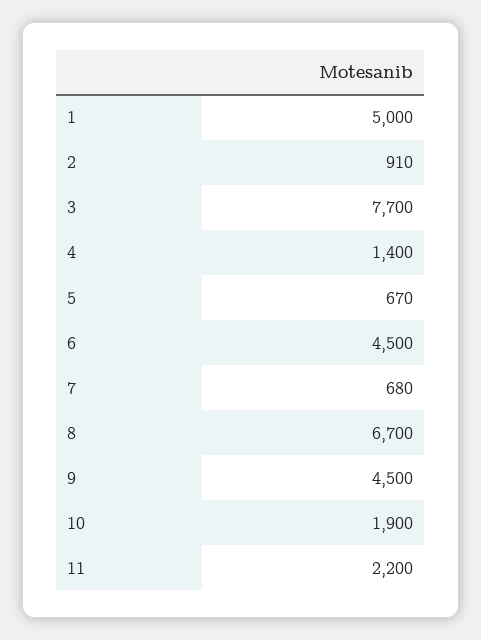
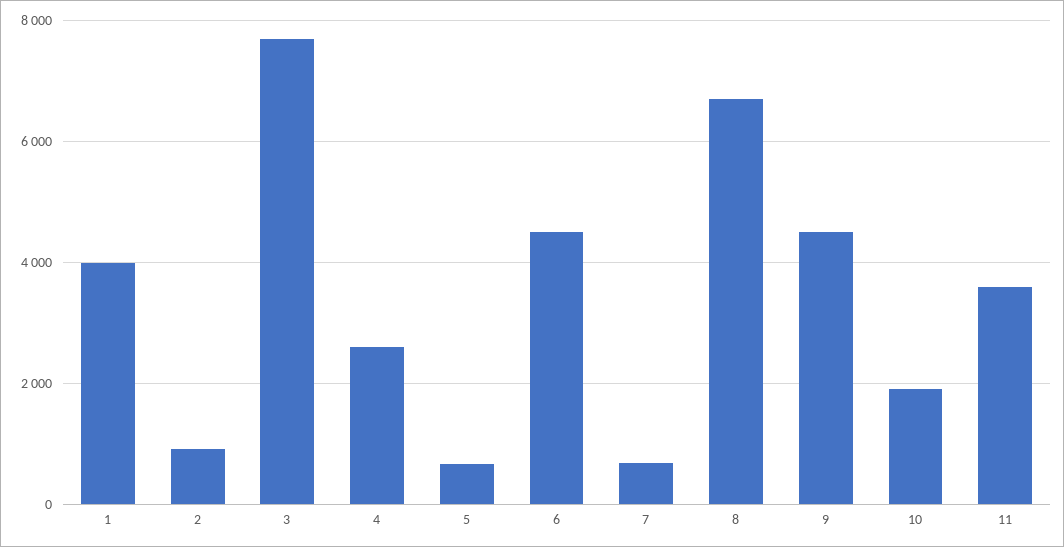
1: 5000 -> 4000
4: 1400 -> 2600
11: 2200 -> 3600

